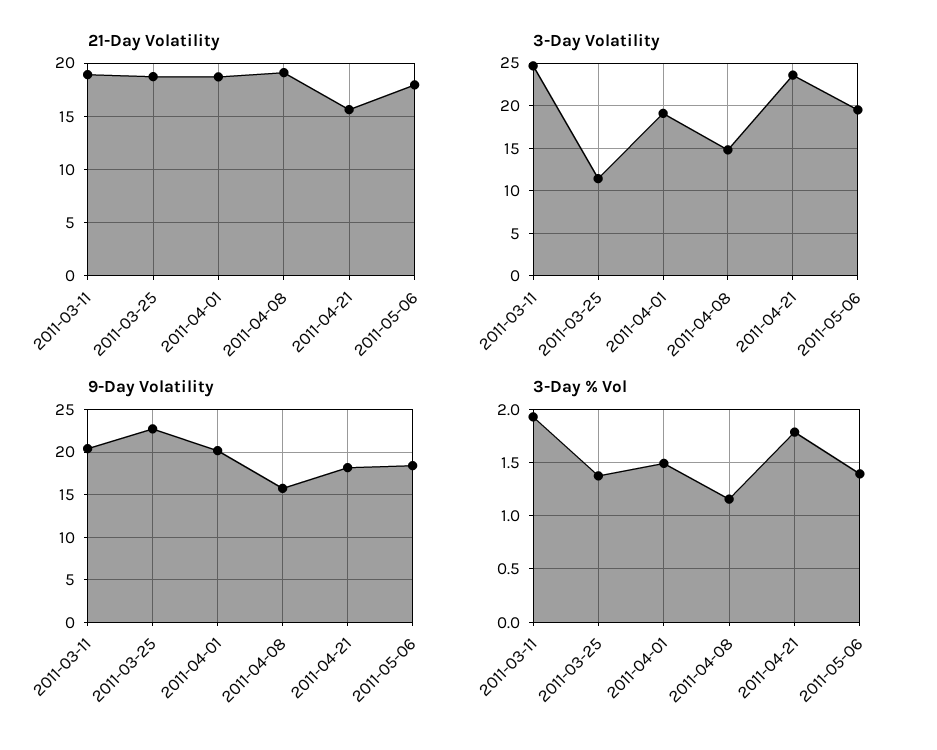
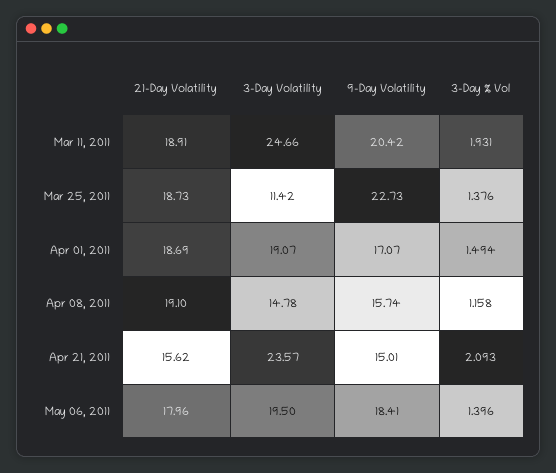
9-Day Volatility, 2011-04-01: 20 -> 17.07
9-Day Volatility, 2011-04-21: 18 -> 15.01
3-Day % Vol, 2011-04-21: 1.8 -> 2.093

